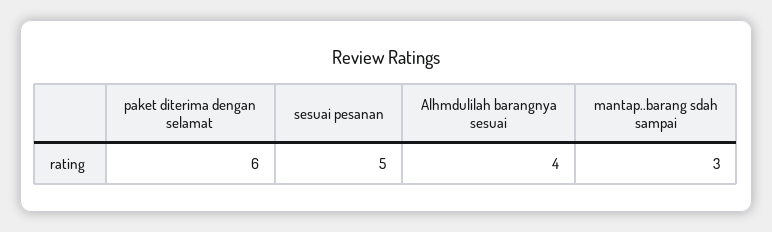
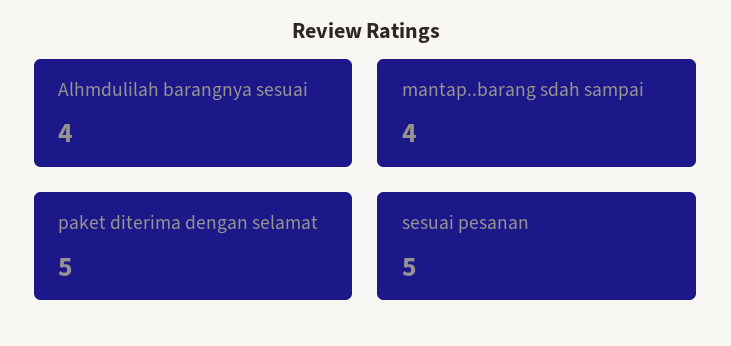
paket diterima dengan selamat: 6 -> 5
mantap..barang sdah sampai: 3 -> 4

